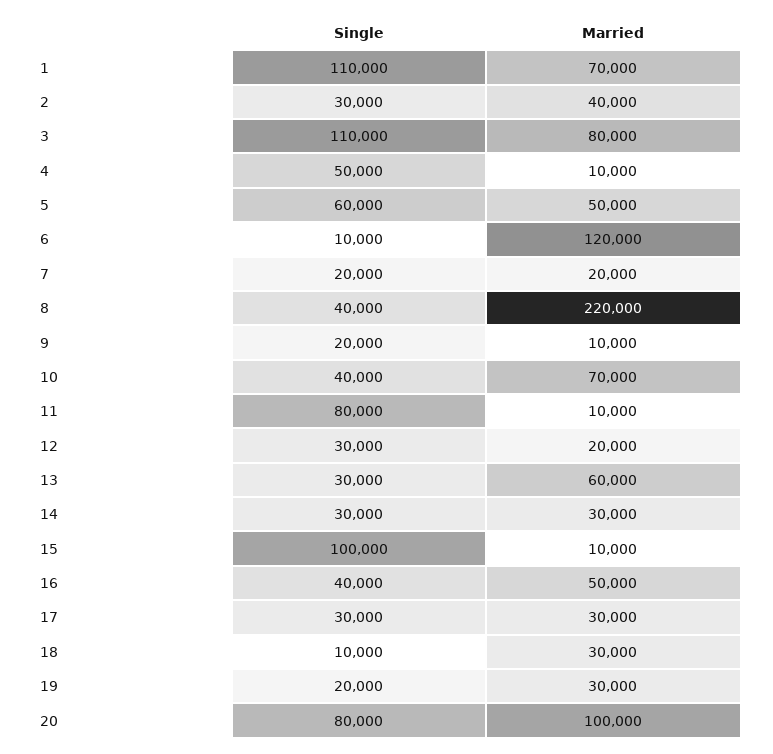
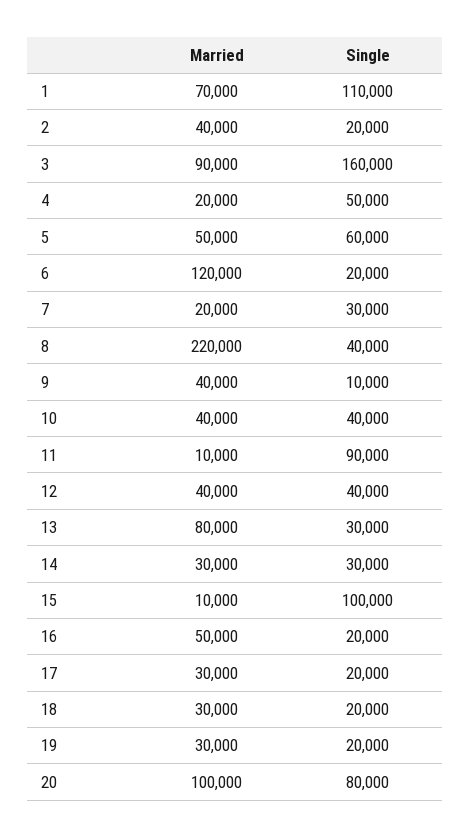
Single, 2: 30000 -> 20000
Single, 3: 110000 -> 160000
Married, 3: 80000 -> 90000
Married, 4: 10000 -> 20000
Single, 6: 10000 -> 20000
Single, 7: 20000 -> 30000
Single, 9: 20000 -> 10000
Married, 9: 10000 -> 40000
Married, 10: 70000 -> 40000
Single, 11: 80000 -> 90000
Single, 12: 30000 -> 40000
Married, 12: 20000 -> 40000
Married, 13: 60000 -> 80000
Single, 16: 40000 -> 20000
Single, 17: 30000 -> 20000
Single, 18: 10000 -> 20000

